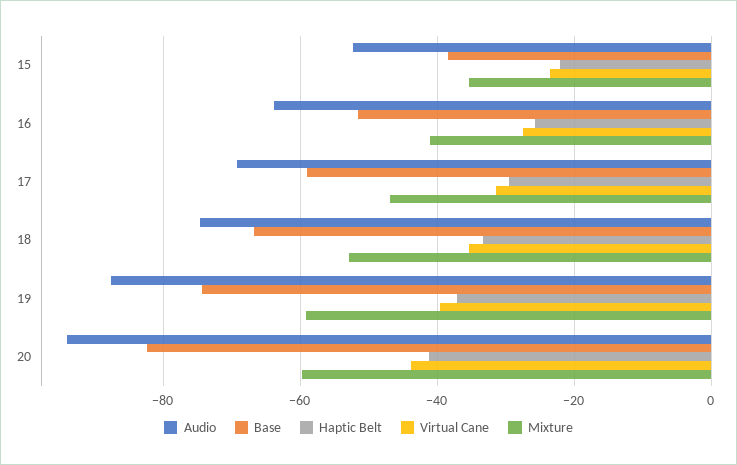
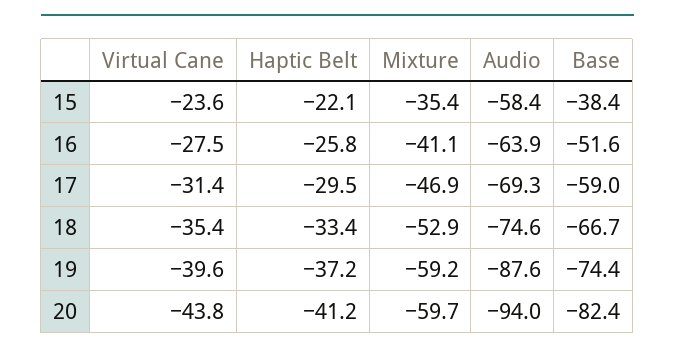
Audio, 15: -52 -> -58.4

